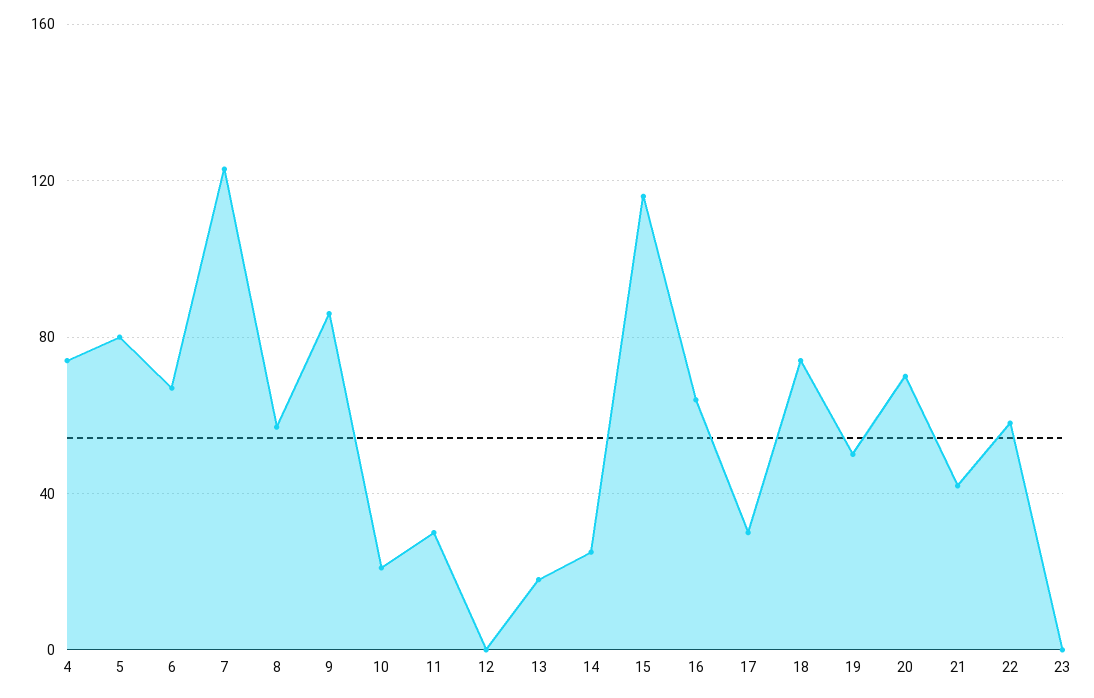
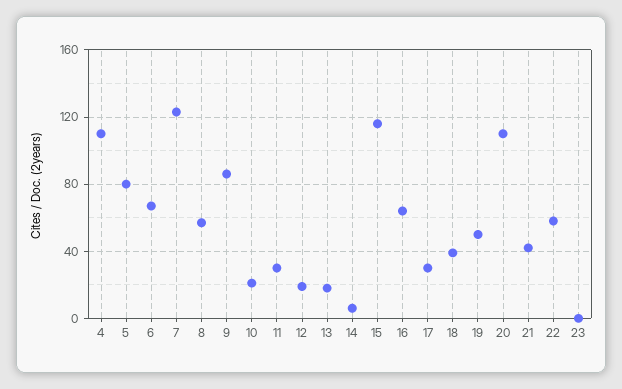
4: 75 -> 110
12: 0 -> 20
14: 25 -> 5
18: 75 -> 40
20: 70 -> 110

